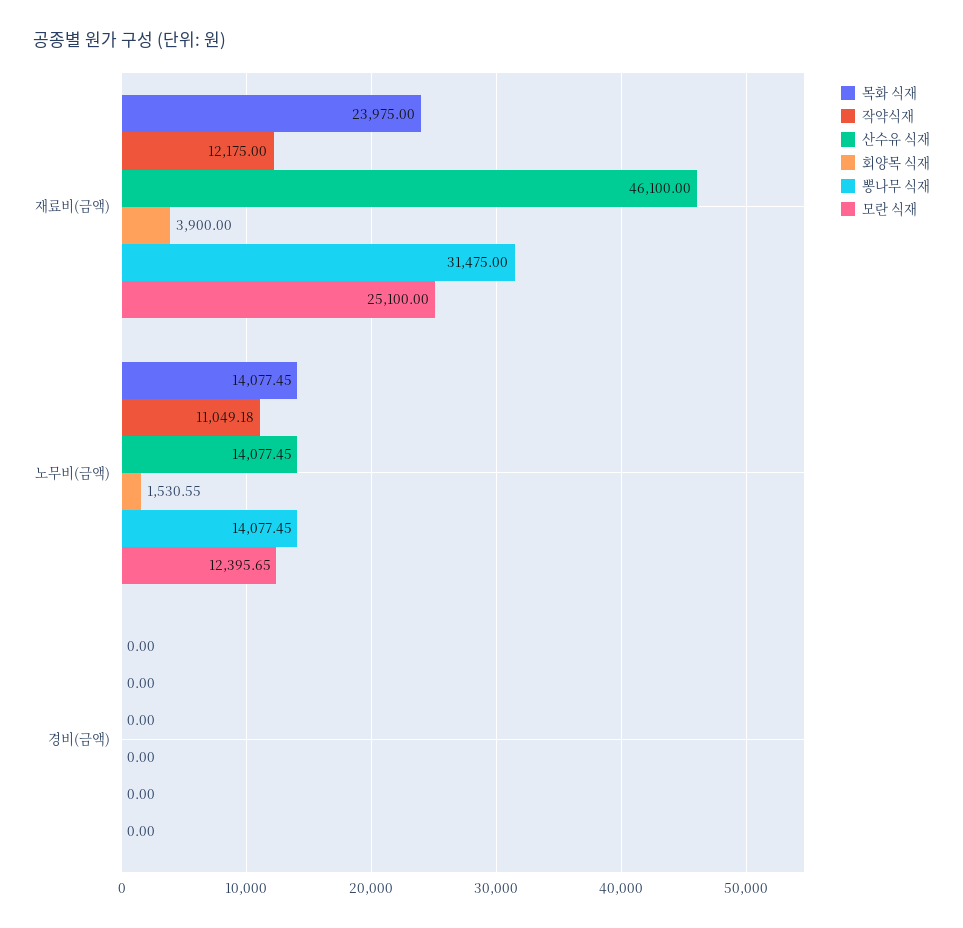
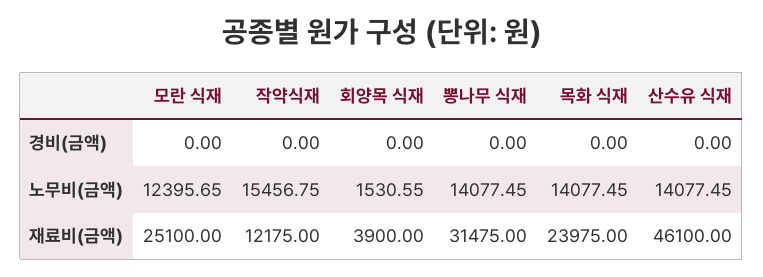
작약식재, 노무비(금액): 11049.18 -> 15456.75

